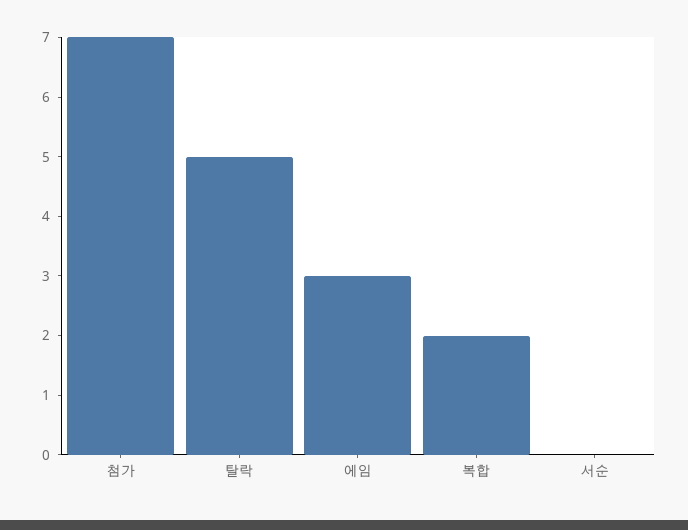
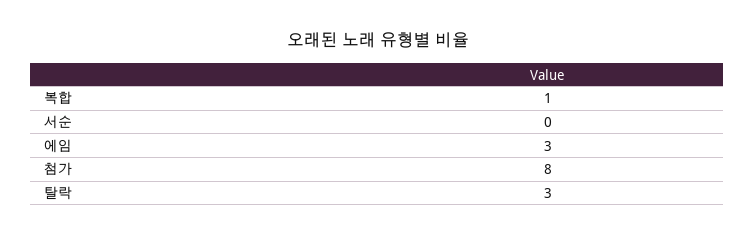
첨가: 7 -> 8
탈락: 5 -> 3
복합: 2 -> 1

